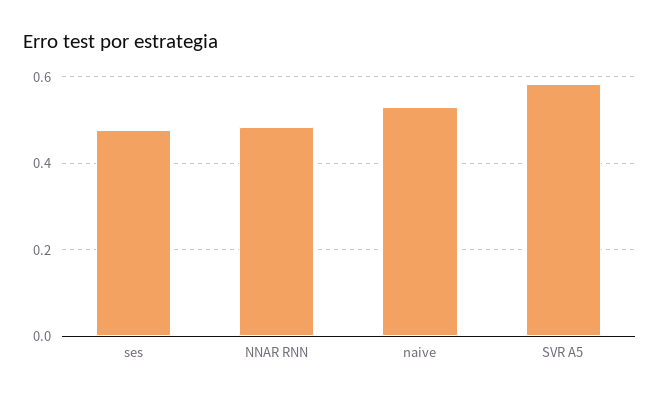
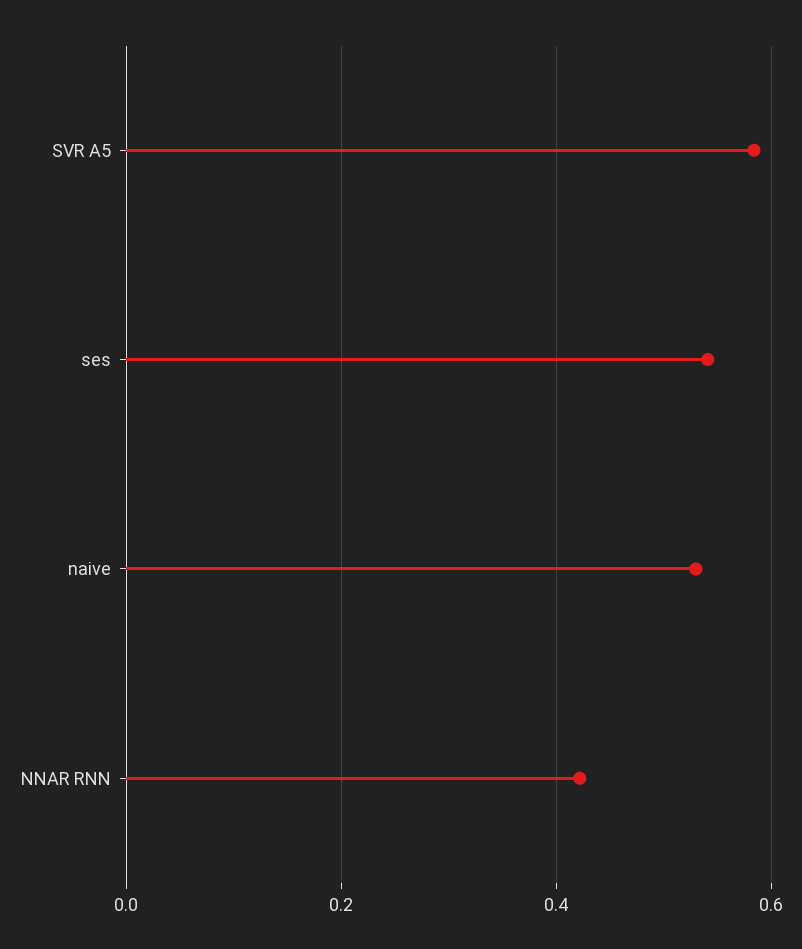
ses: 0.48 -> 0.54
NNAR RNN: 0.48 -> 0.42

